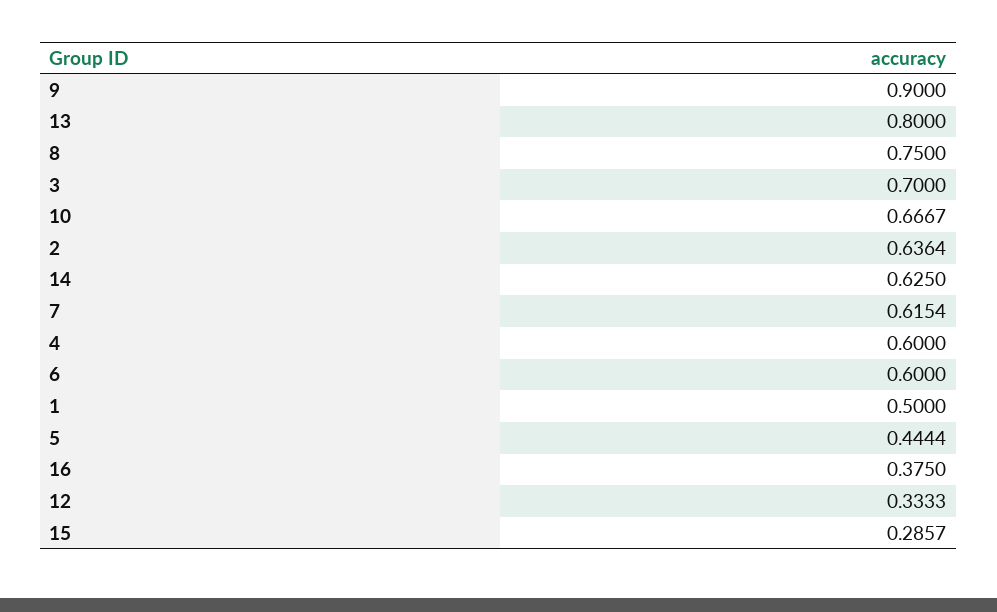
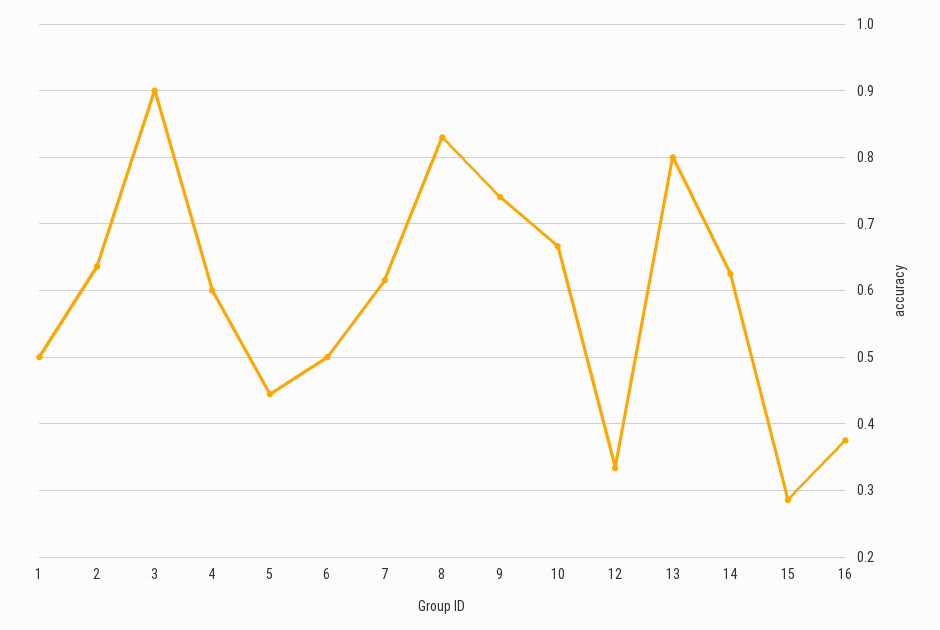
9: 0.9 -> 0.74
8: 0.75 -> 0.83
3: 0.7 -> 0.9
6: 0.6 -> 0.5

